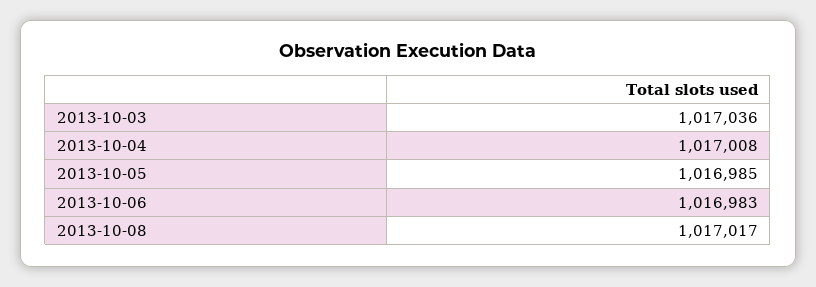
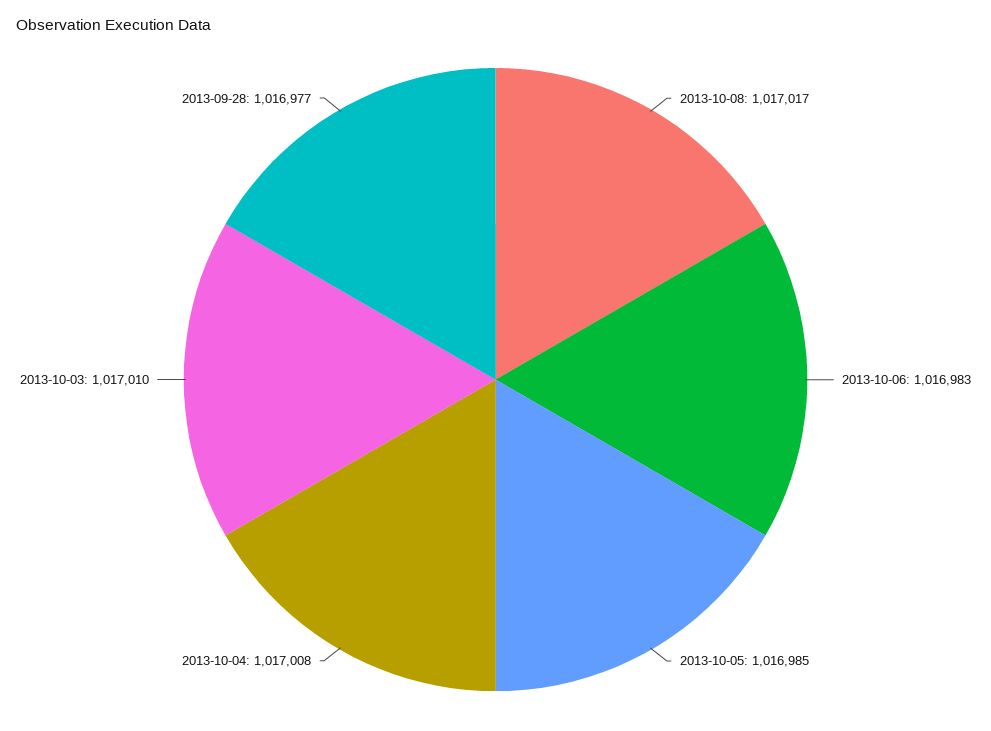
2013-10-03: 1017036 -> 1017010
2013-09-28: none -> 1016977

